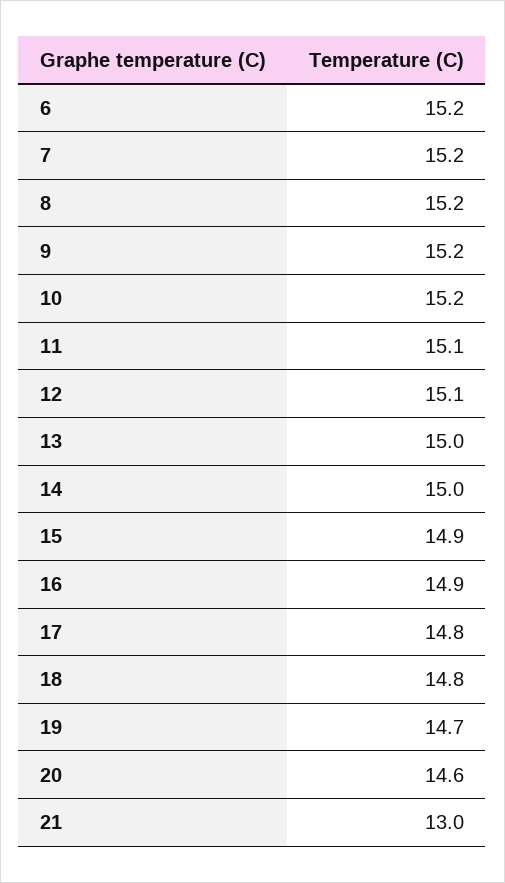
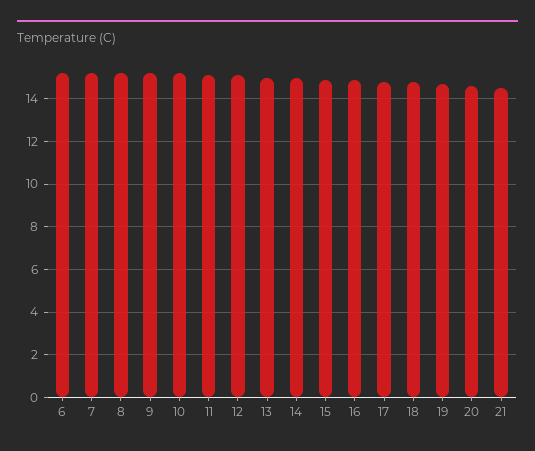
21: 13 -> 14.5

